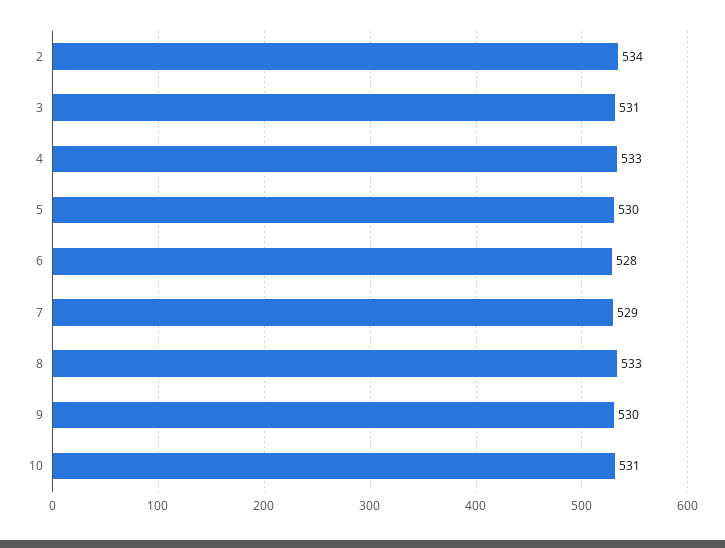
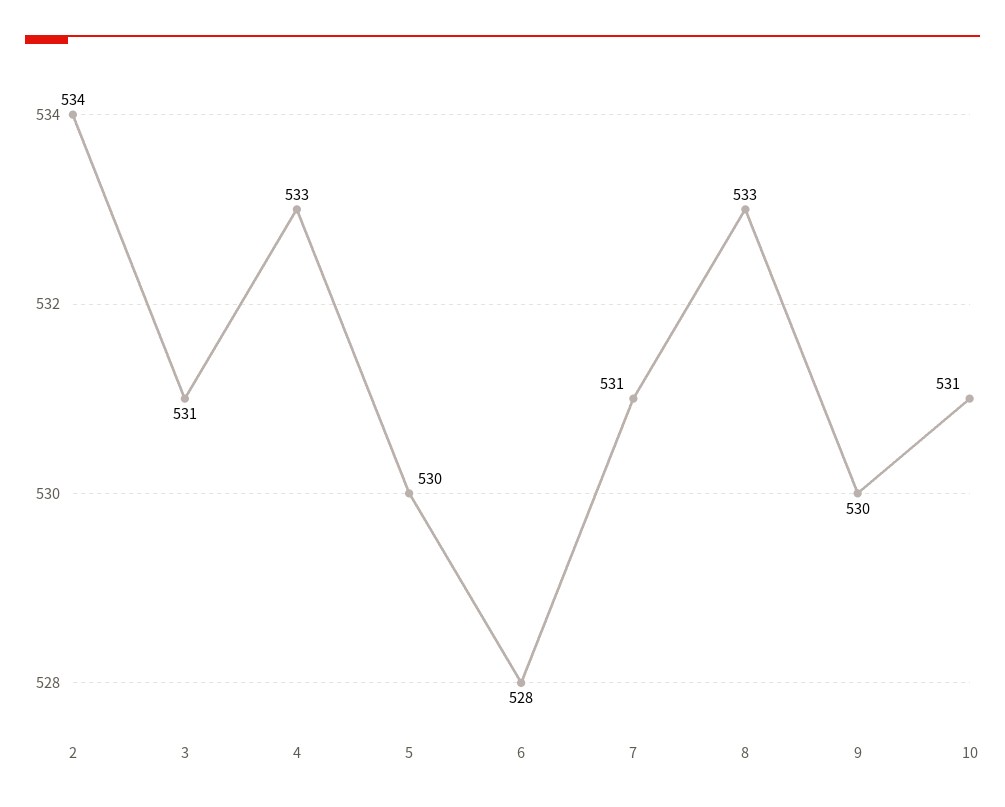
7: 529 -> 531

